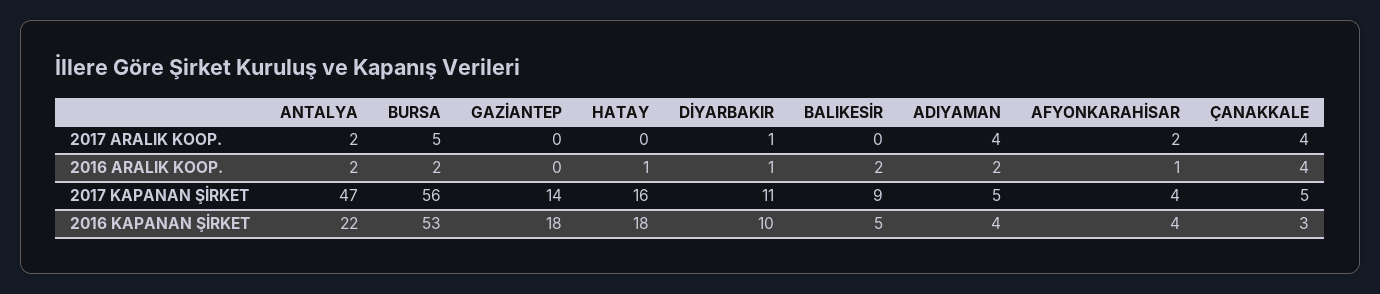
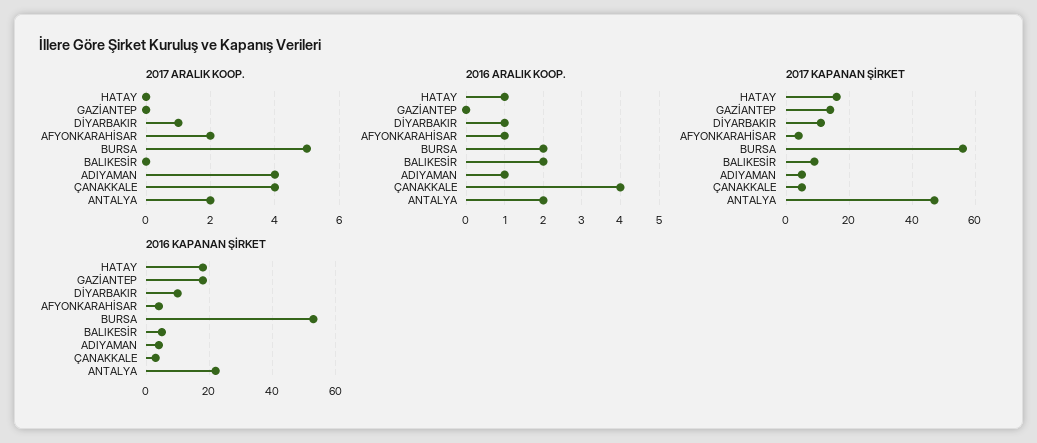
2016 ARALIK KOOP., ADIYAMAN: 2 -> 1

